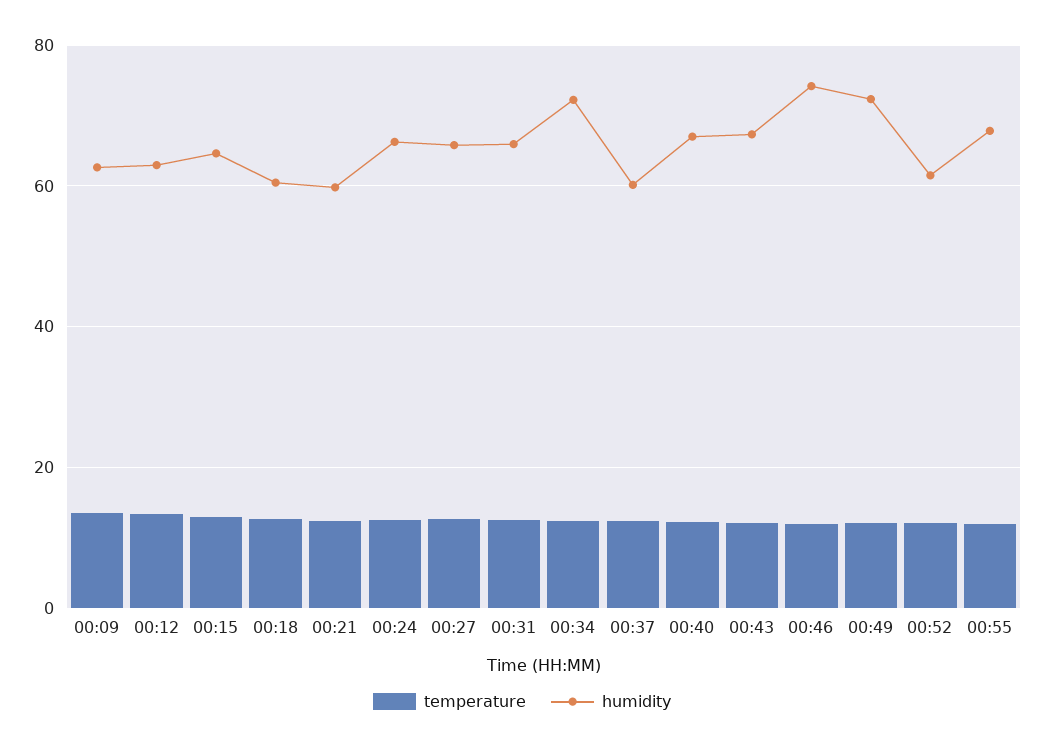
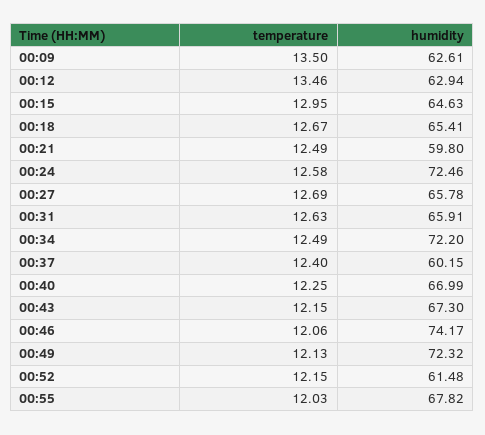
humidity, 00:18: 60 -> 65.41
humidity, 00:24: 66 -> 72.46

